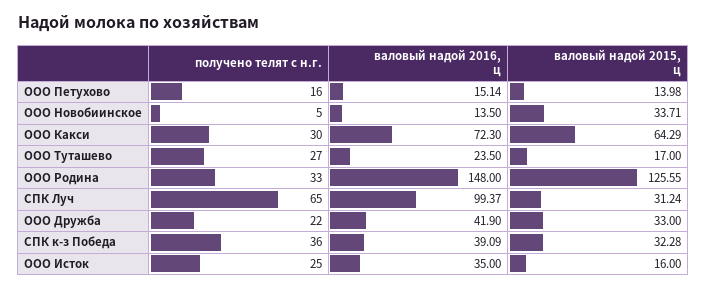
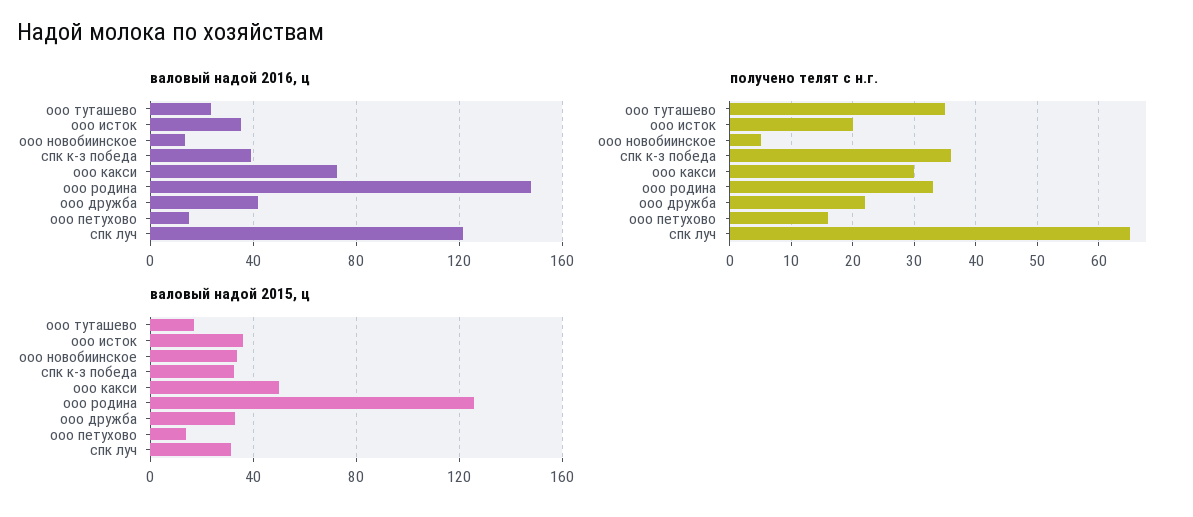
валовый надой 2015, ц, ООО Какси: 64.29 -> 50
получено телят с н.г., ООО Туташево: 27 -> 35
валовый надой 2016, ц, СПК Луч: 99.37 -> 120
получено телят с н.г., ООО Исток: 25 -> 20
валовый надой 2015, ц, ООО Исток: 16 -> 35

